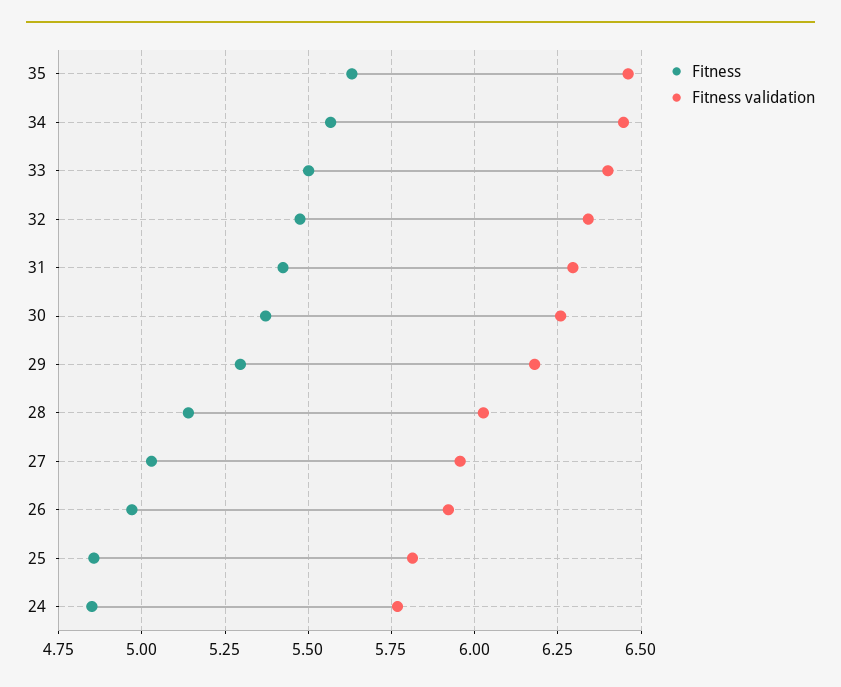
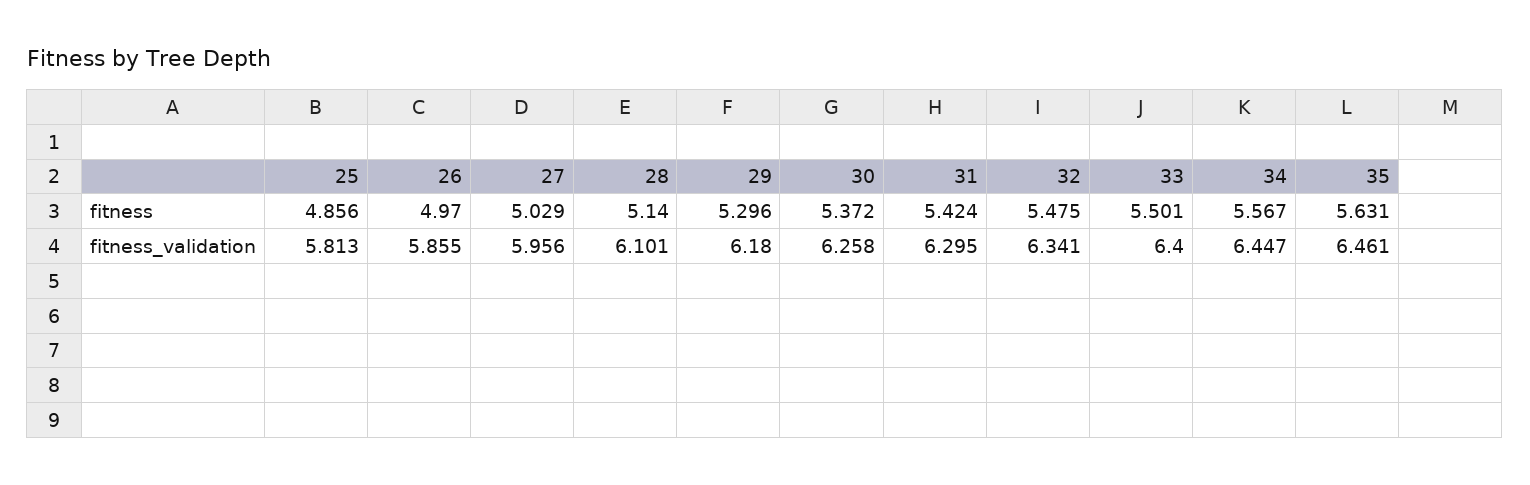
Fitness validation, 28: 6.025 -> 6.101
Fitness validation, 26: 5.925 -> 5.855
Fitness, 24: 4.85 -> none
Fitness validation, 24: 5.775 -> none

